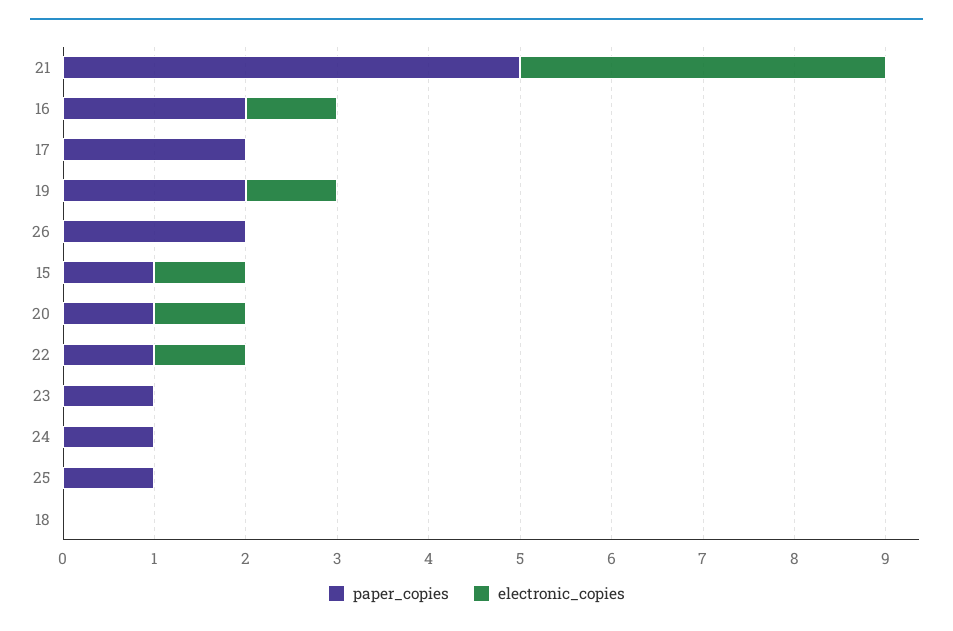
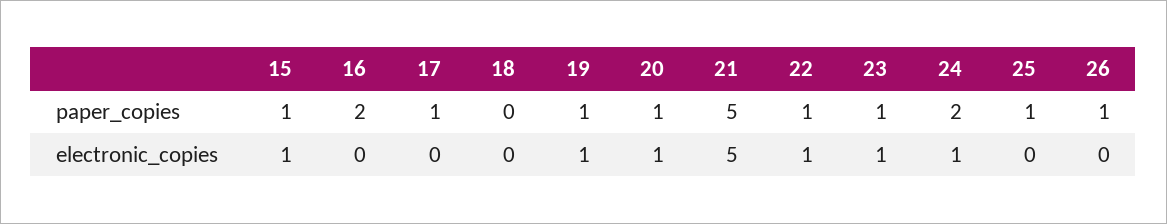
electronic_copies, 21: 4 -> 5
electronic_copies, 16: 1 -> 0
paper_copies, 17: 2 -> 1
paper_copies, 19: 2 -> 1
paper_copies, 26: 2 -> 1
electronic_copies, 23: 0 -> 1
paper_copies, 24: 1 -> 2
electronic_copies, 24: 0 -> 1

